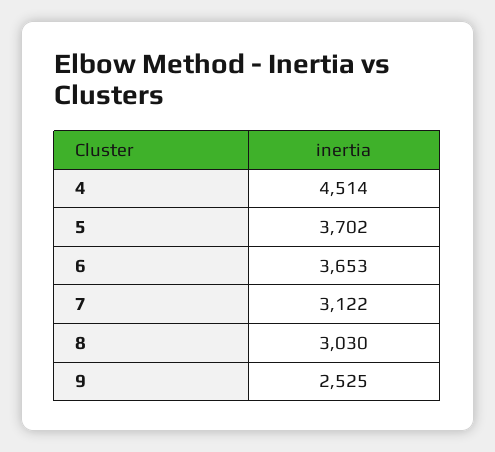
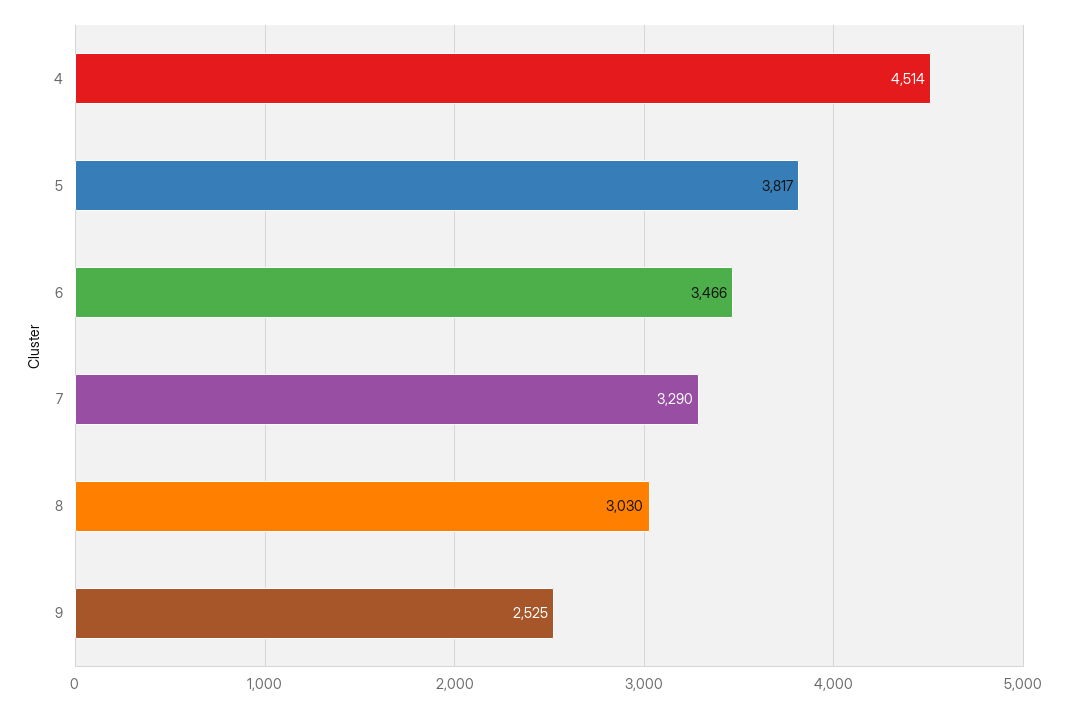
5: 3702 -> 3817
6: 3653 -> 3466
7: 3122 -> 3290

